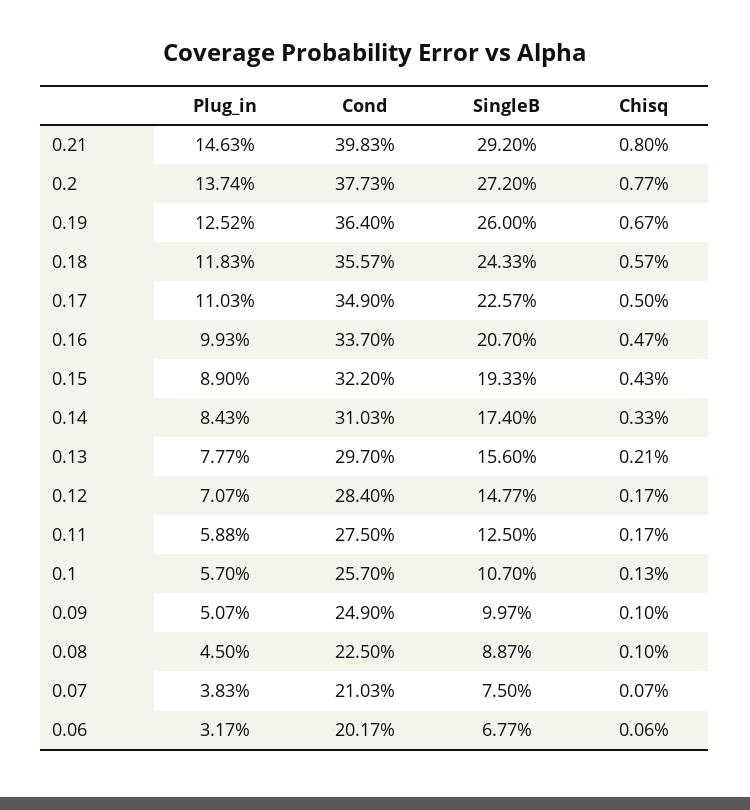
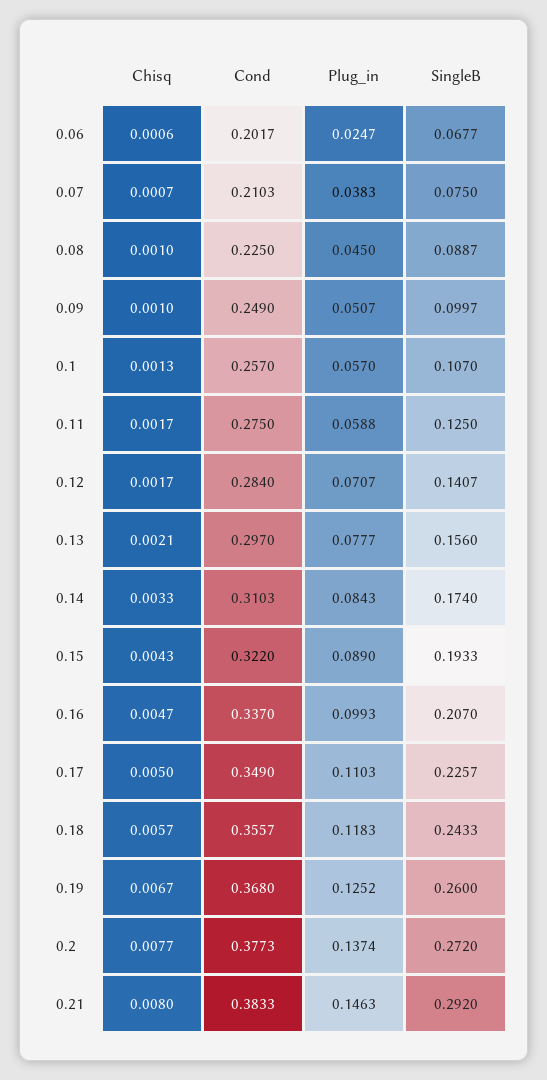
Cond, 0.21: 0.3983 -> 0.3833
Cond, 0.19: 0.364 -> 0.368
SingleB, 0.12: 0.1477 -> 0.1407
Plug_in, 0.06: 0.0317 -> 0.0247

